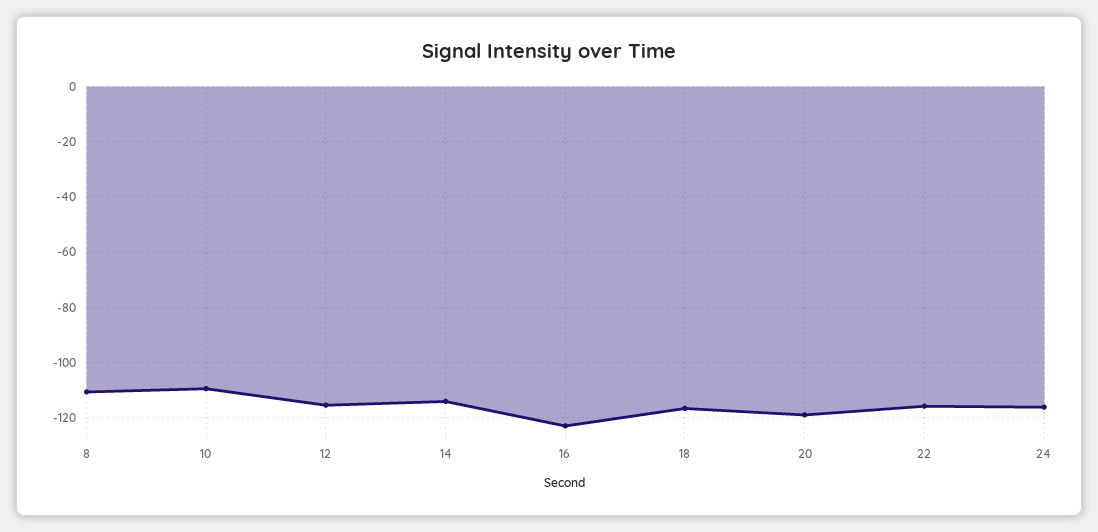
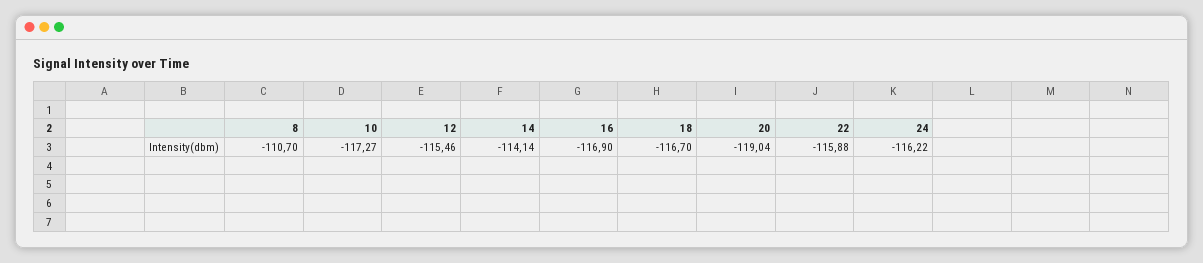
10: -110 -> -117.27
16: -122.5 -> -116.9

